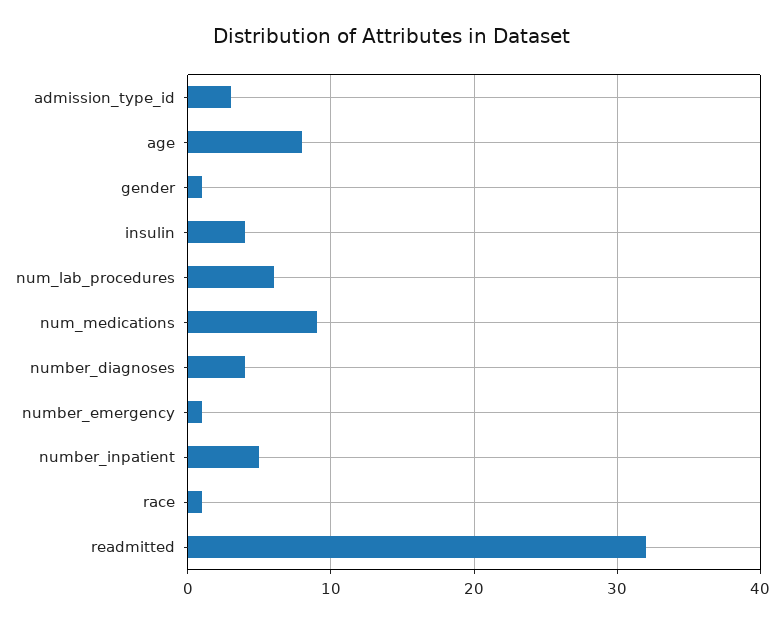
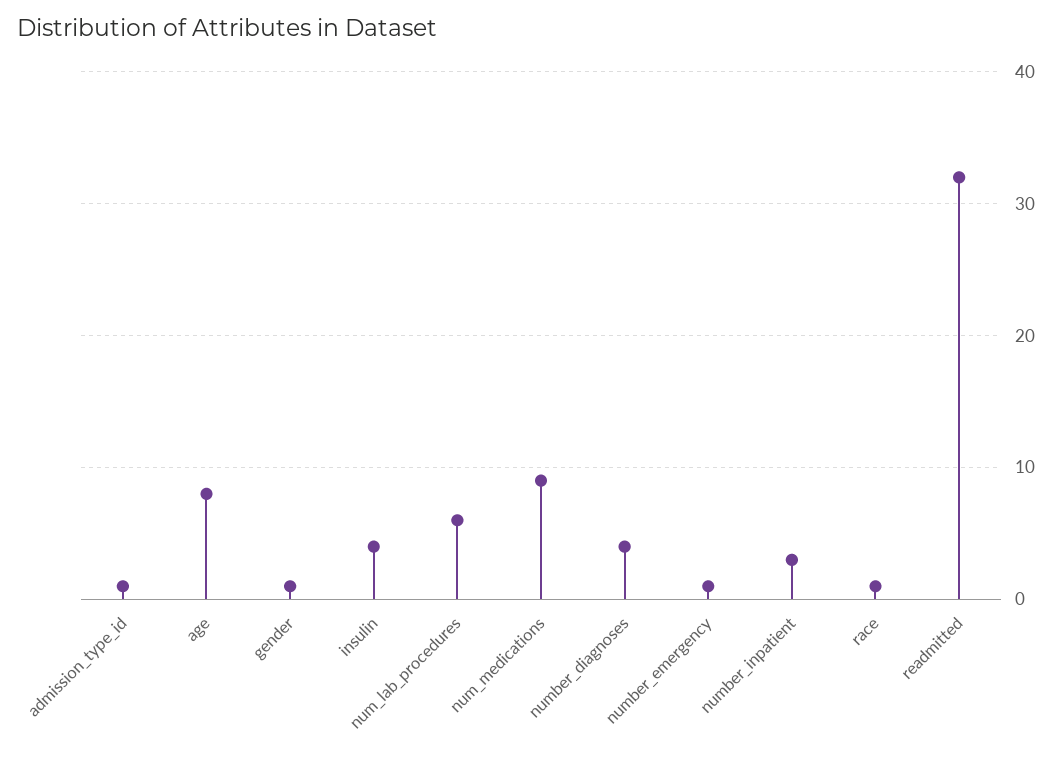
admission_type_id: 3 -> 1
number_inpatient: 5 -> 3

